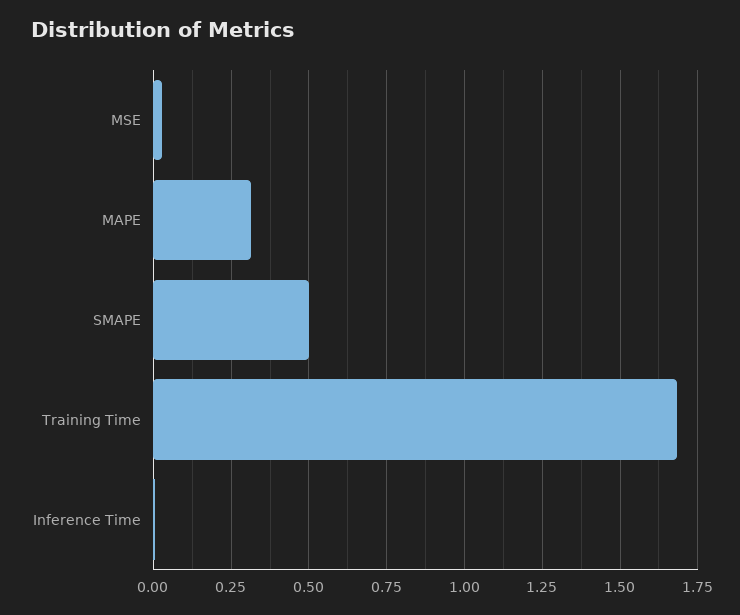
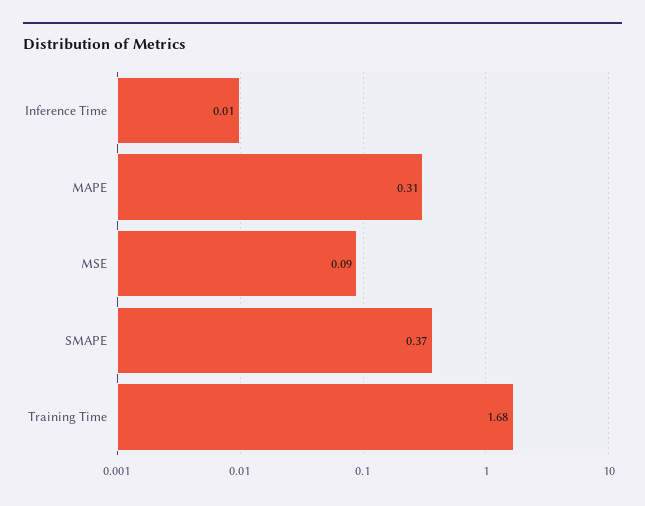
MSE: 0.025 -> 0.09
SMAPE: 0.5 -> 0.37

